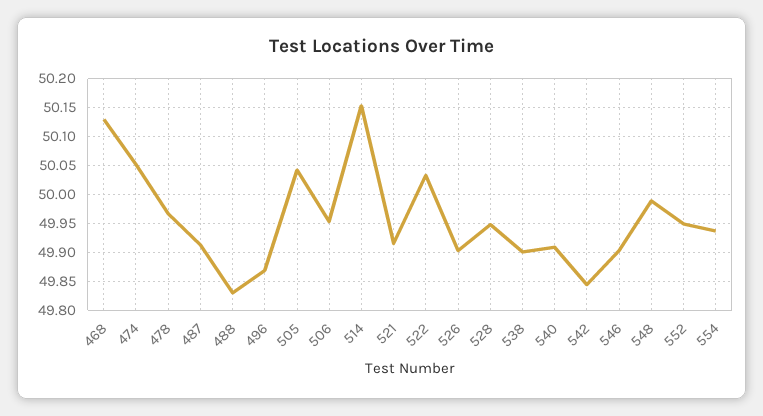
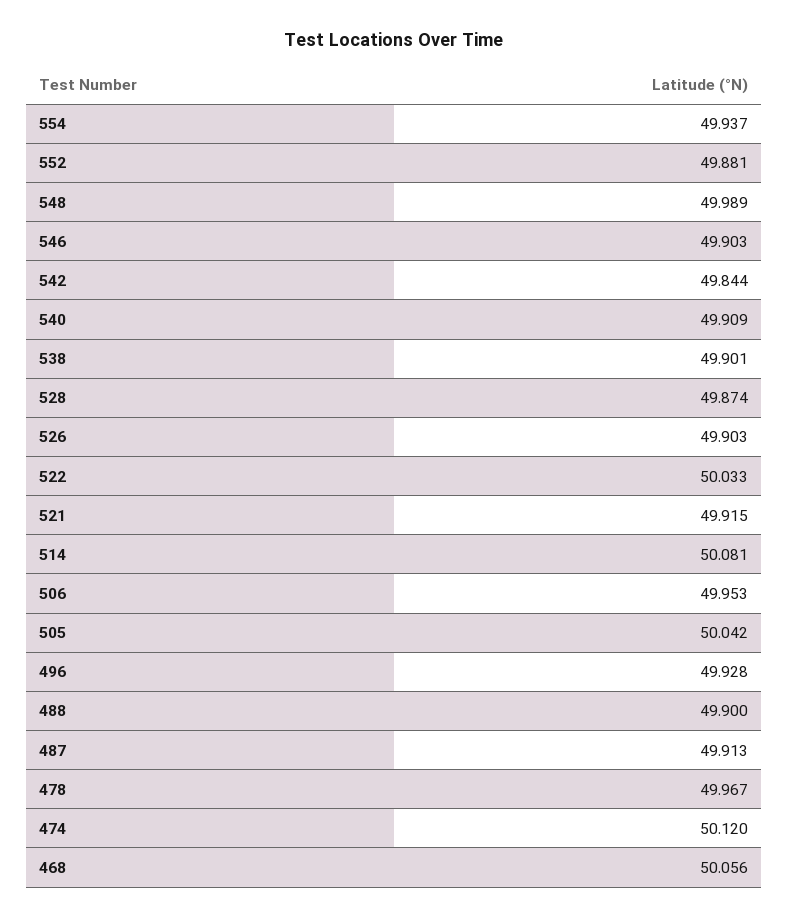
468: 50.125 -> 50.056
474: 50.05 -> 50.12
488: 49.825 -> 49.9
496: 49.875 -> 49.928
514: 50.15 -> 50.081
528: 49.95 -> 49.874
552: 49.95 -> 49.881

